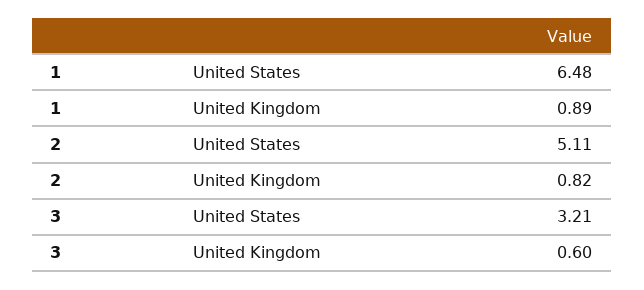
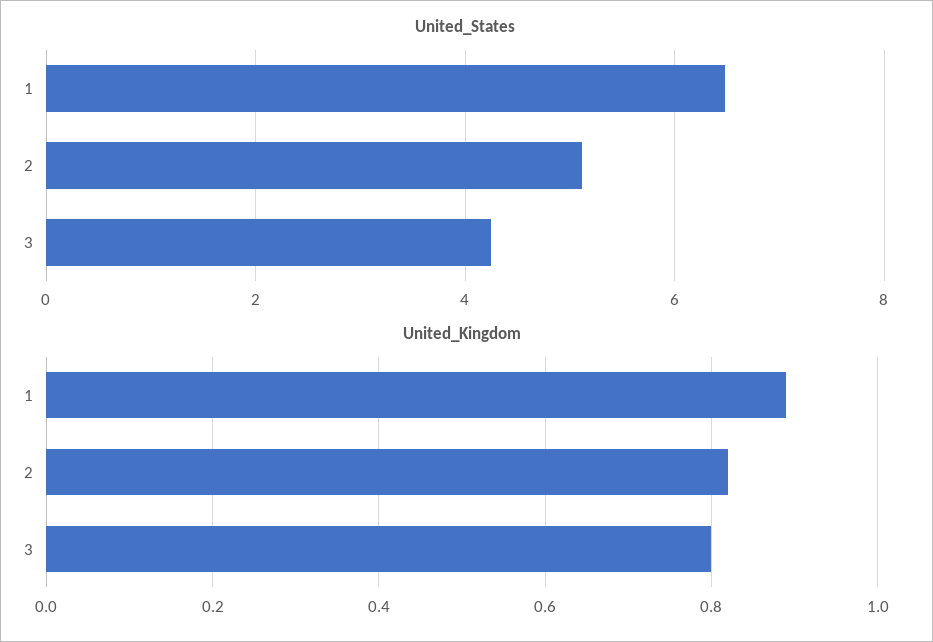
United States, 3: 3.21 -> 4.2
United Kingdom, 3: 0.6 -> 0.8

